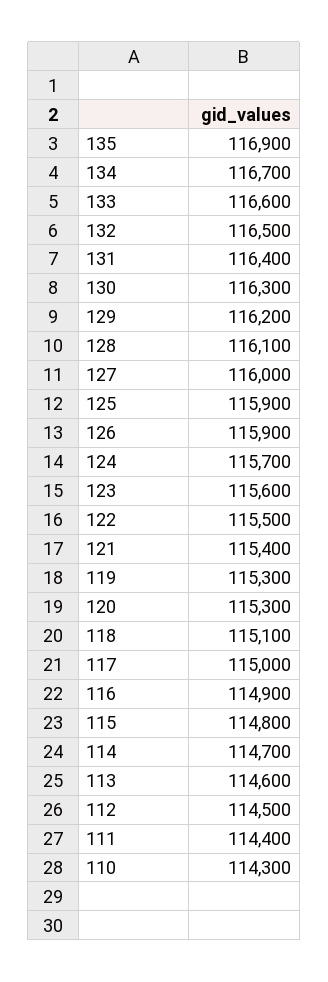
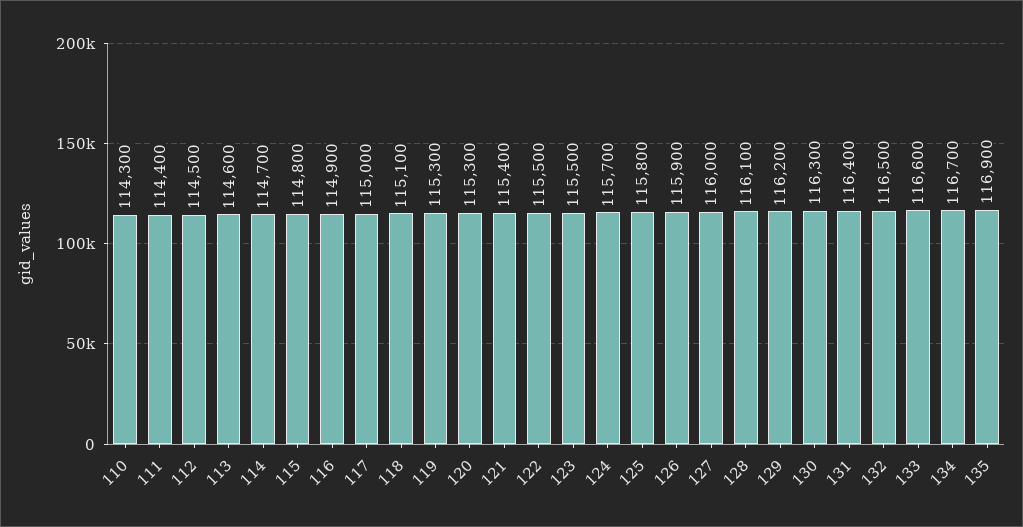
125: 115900 -> 115800
123: 115600 -> 115500

